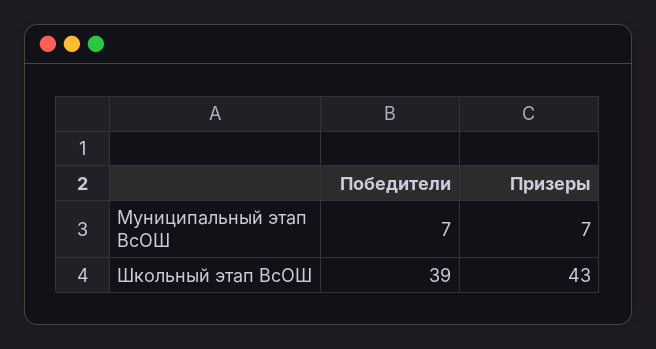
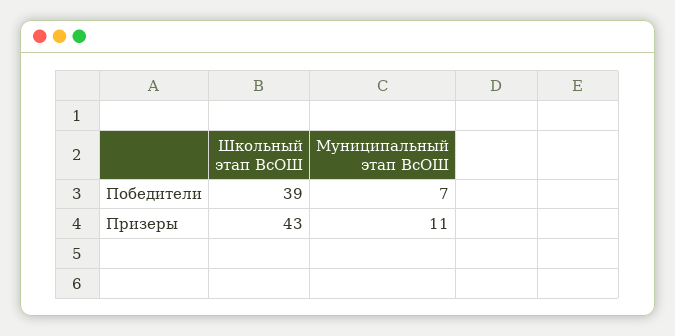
Призеры, Муниципальный этап ВсОШ: 7 -> 11

